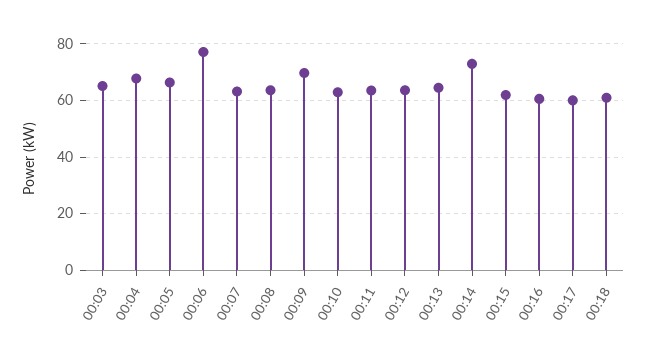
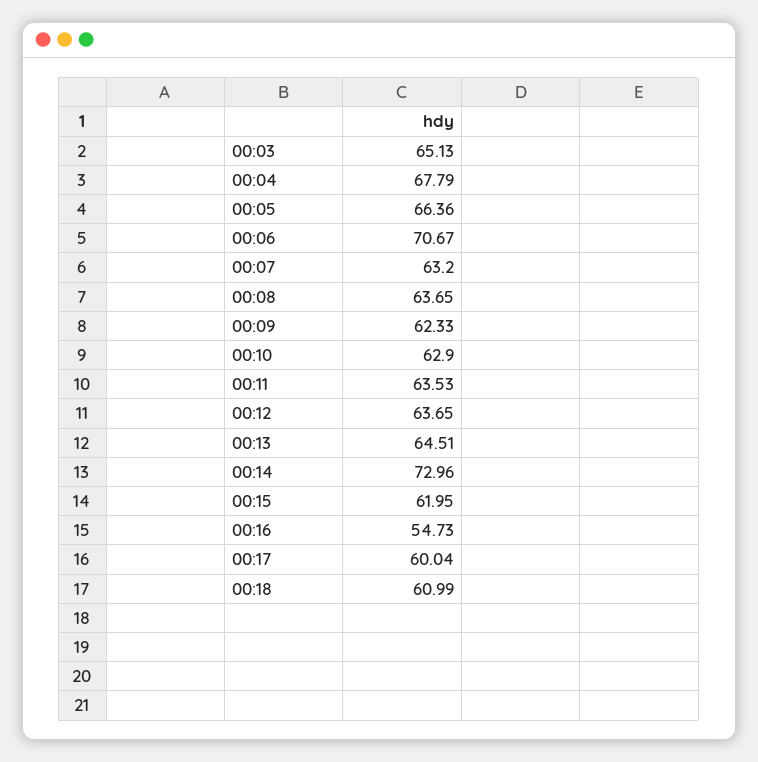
00:06: 77.5 -> 70.67
00:09: 70 -> 62.33
00:16: 60 -> 54.73

